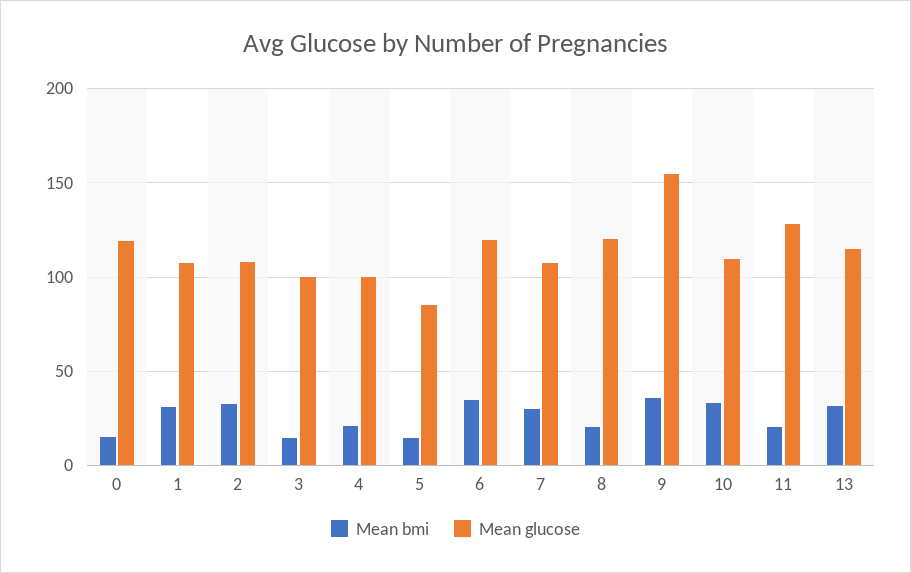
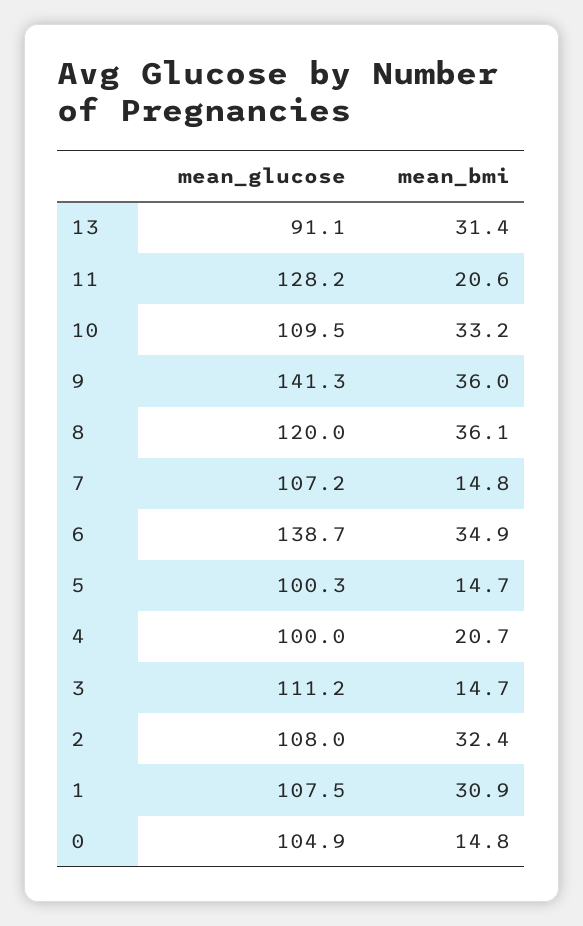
Mean glucose, 0: 120 -> 104.9
Mean glucose, 3: 100 -> 111.2
Mean glucose, 5: 85 -> 100.3
Mean glucose, 6: 120 -> 138.7
Mean bmi, 7: 30 -> 14.8
Mean bmi, 8: 20 -> 36.1
Mean glucose, 9: 155 -> 141.3
Mean glucose, 13: 115 -> 91.1

